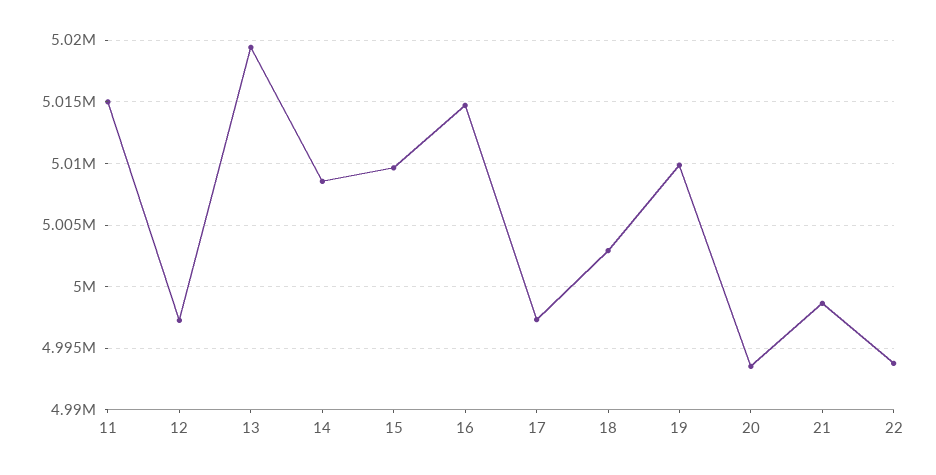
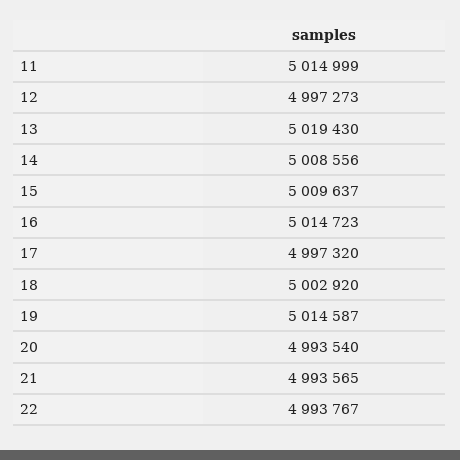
19: 5010000 -> 5014587
21: 4998500 -> 4993565

